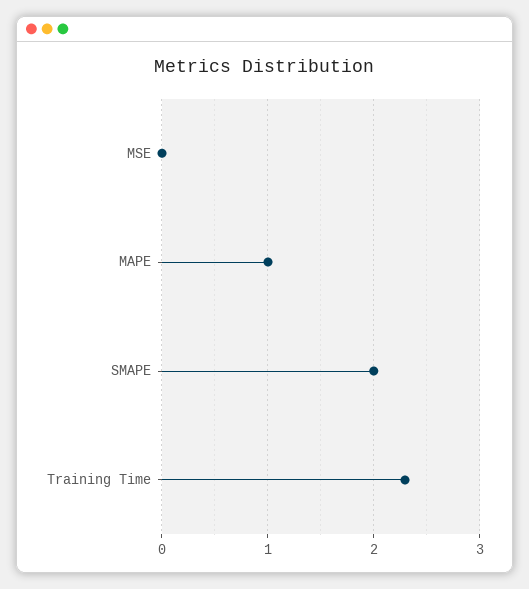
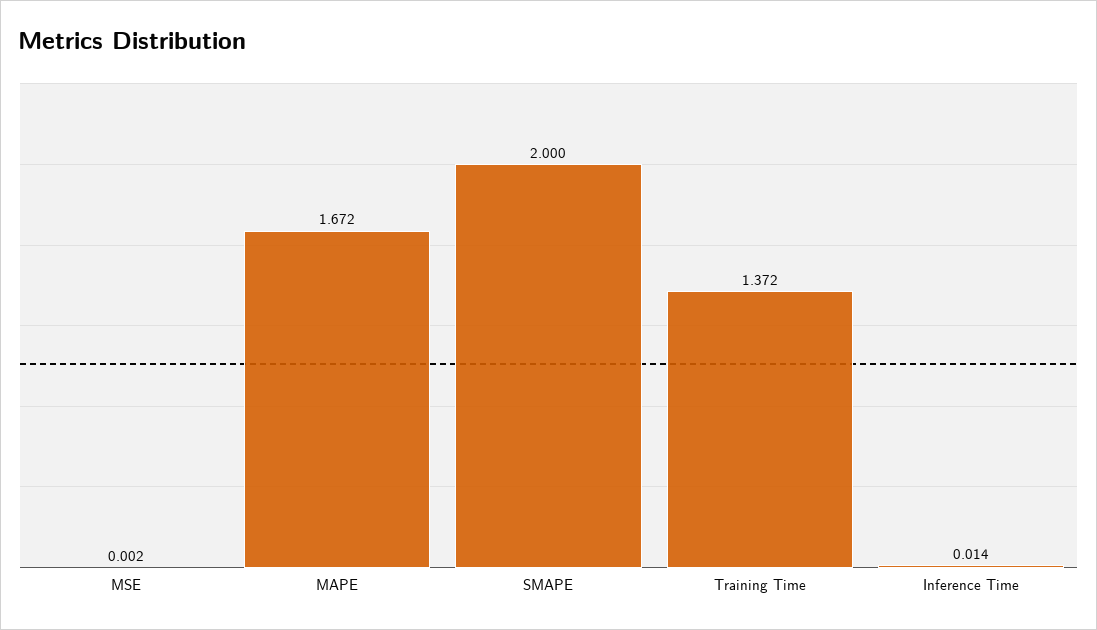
MAPE: 1 -> 1.672
Training Time: 2.3 -> 1.372
Inference Time: none -> 0.014

